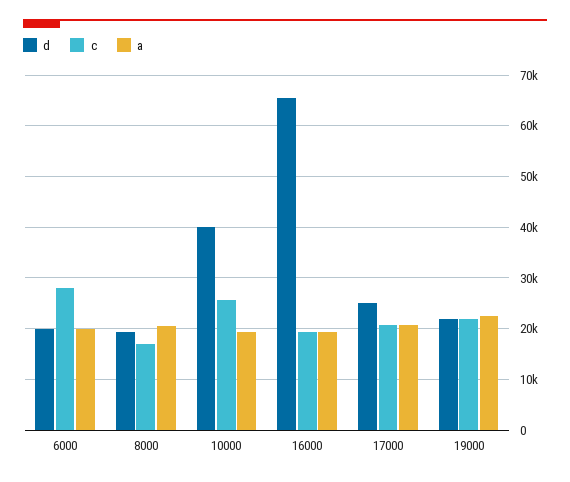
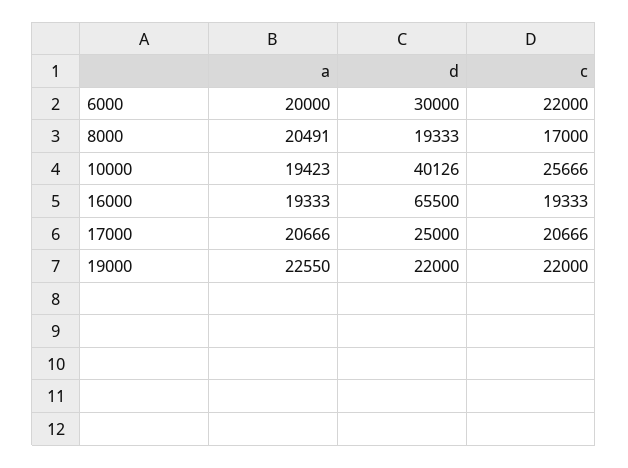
d, 6000: 20000 -> 30000
c, 6000: 28000 -> 22000

